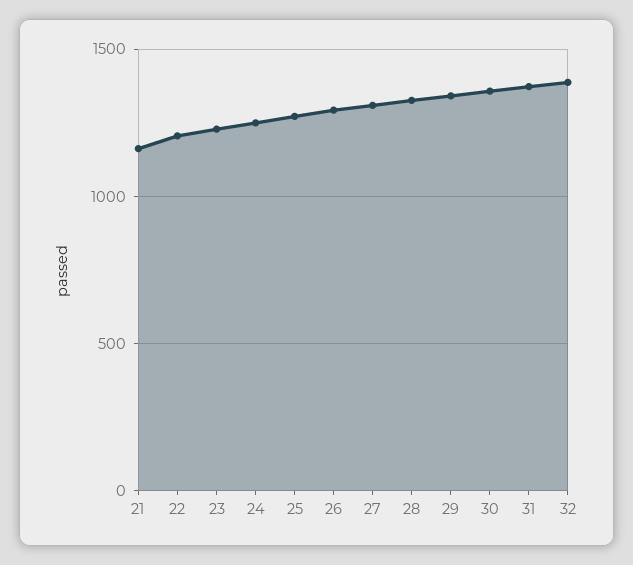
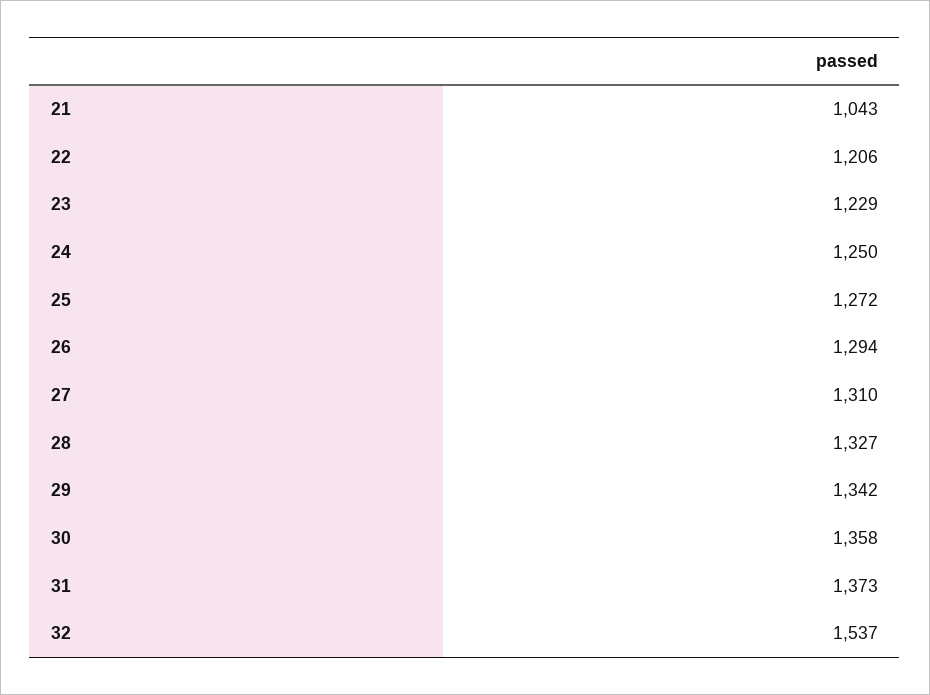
21: 1150 -> 1043
32: 1400 -> 1537

